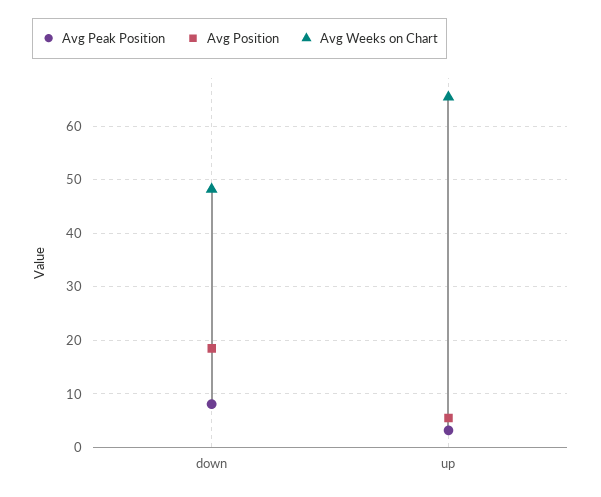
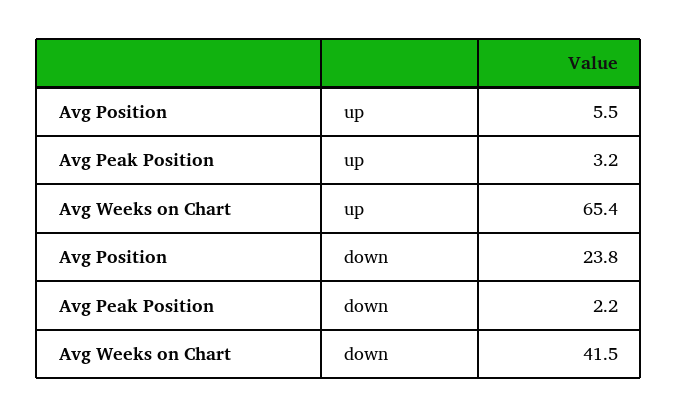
Avg Peak Position, down: 8 -> 2.2
Avg Position, down: 18 -> 23.8
Avg Weeks on Chart, down: 48 -> 41.5

